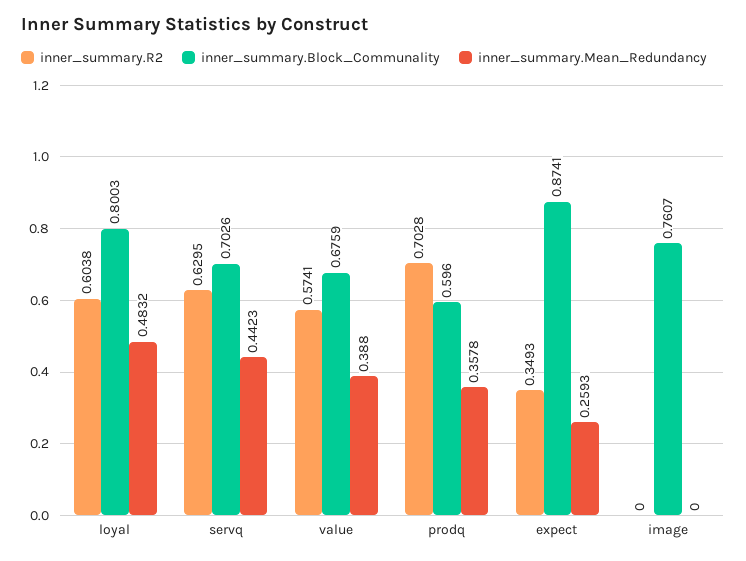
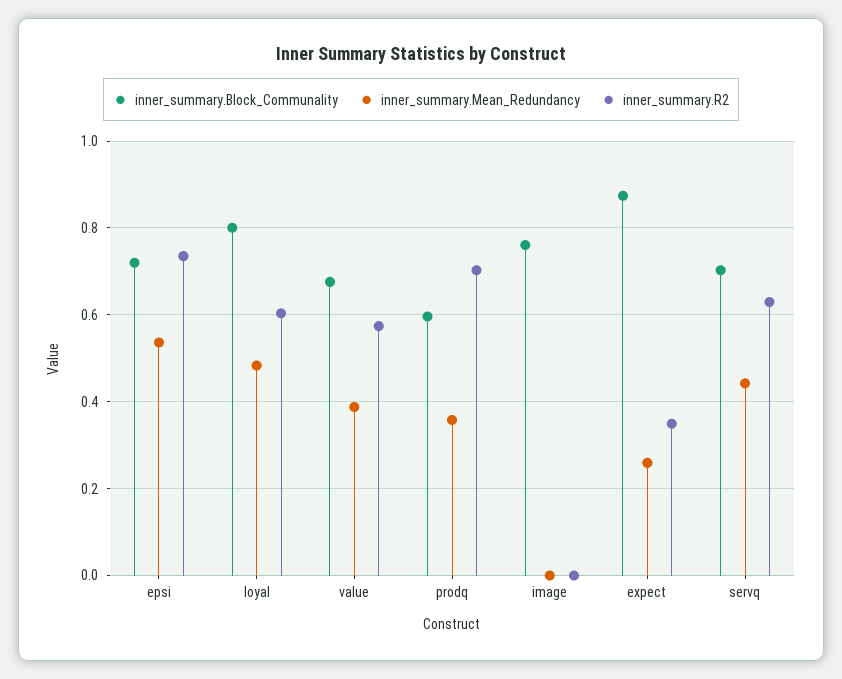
inner_summary.Block_Communality, epsi: none -> 0.72
inner_summary.Mean_Redundancy, epsi: none -> 0.54
inner_summary.R2, epsi: none -> 0.74

